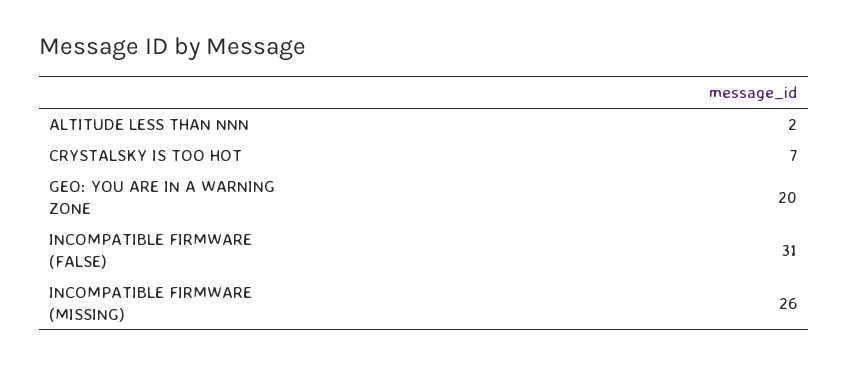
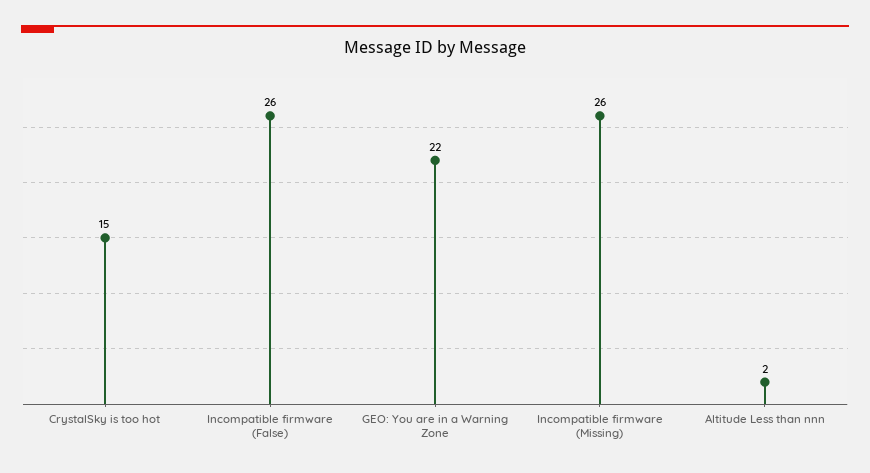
CRYSTALSKY IS TOO HOT: 7 -> 15
GEO: YOU ARE IN A WARNING ZONE: 20 -> 22
INCOMPATIBLE FIRMWARE (FALSE): 31 -> 26

